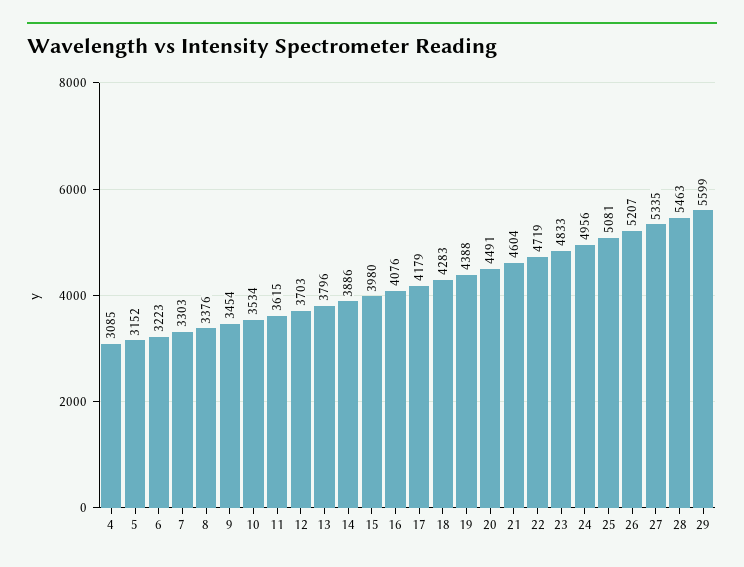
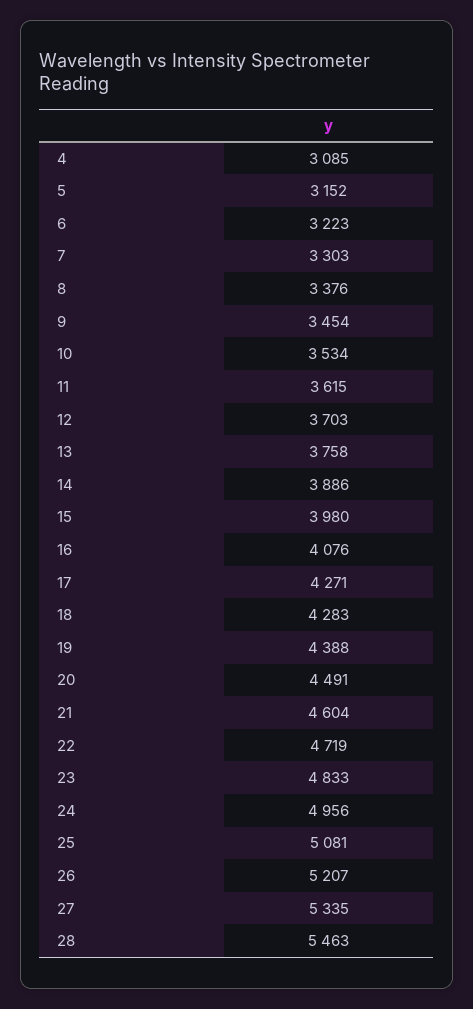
13: 3796 -> 3758
17: 4179 -> 4271
29: 5599 -> none

